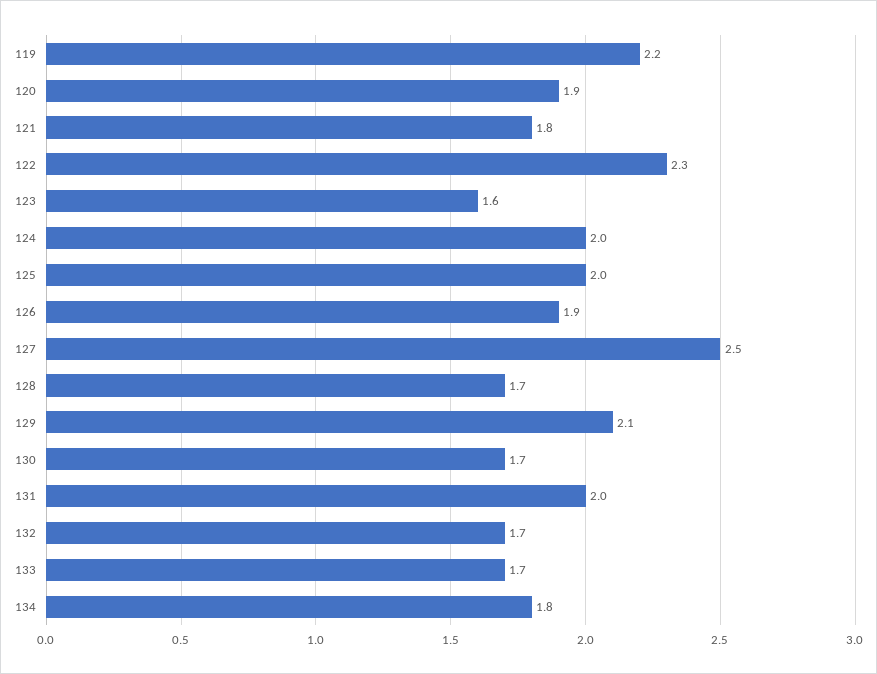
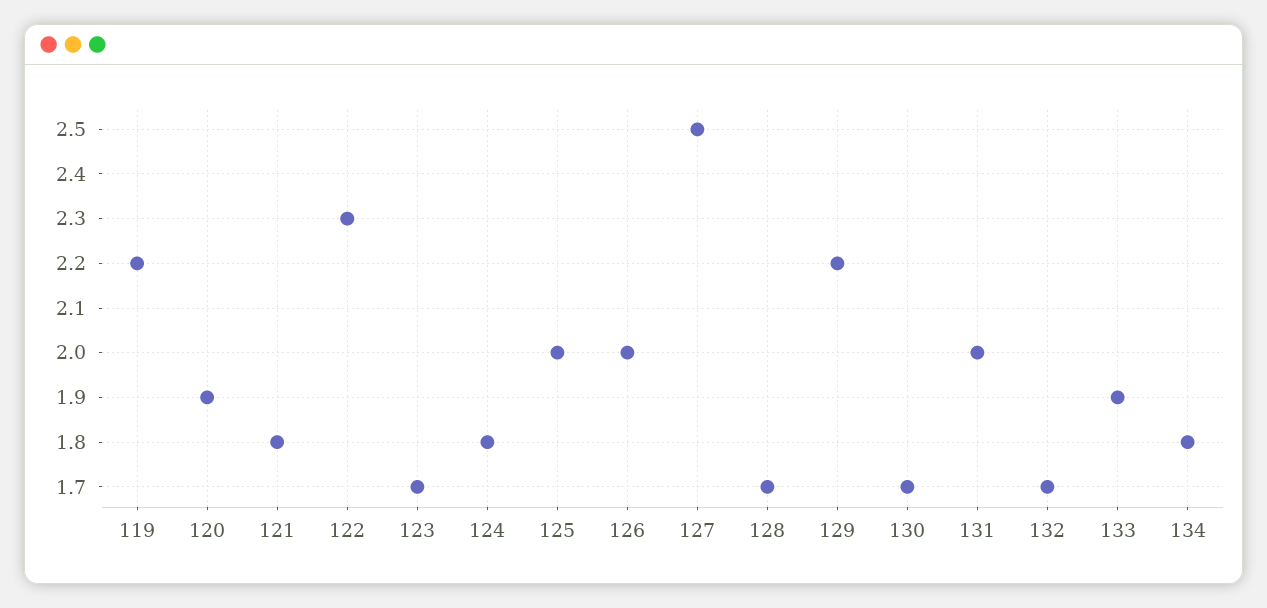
123: 1.6 -> 1.7
124: 2 -> 1.8
126: 1.9 -> 2
129: 2.1 -> 2.2
133: 1.7 -> 1.9

